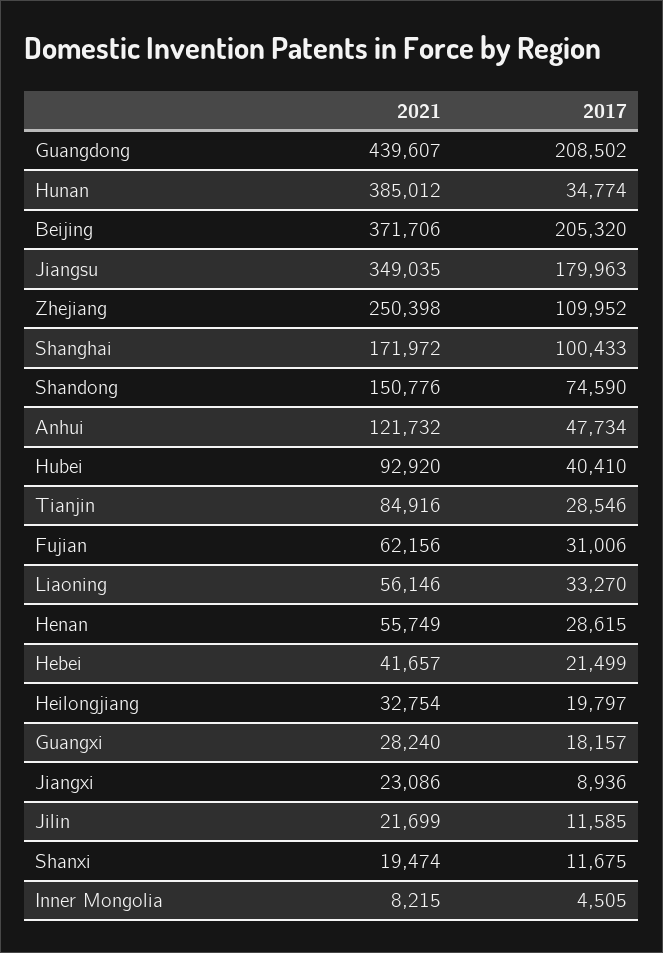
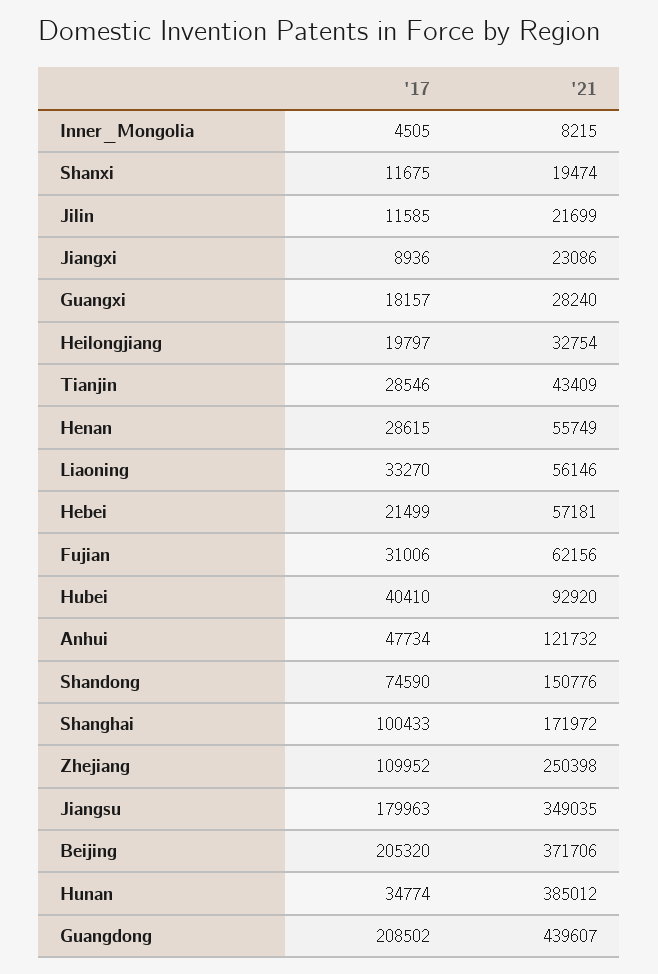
2021, Tianjin: 84916 -> 43409
2021, Hebei: 41657 -> 57181

